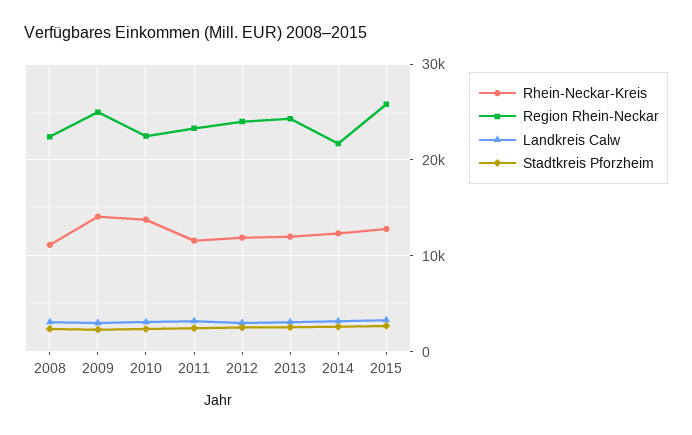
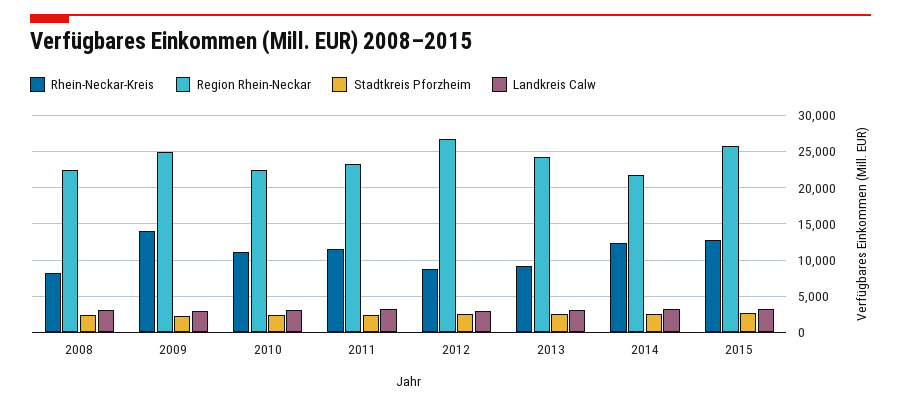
Rhein-Neckar-Kreis, 2008: 11000 -> 8000
Rhein-Neckar-Kreis, 2010: 14000 -> 11000
Rhein-Neckar-Kreis, 2012: 12000 -> 9000
Region Rhein-Neckar, 2012: 24000 -> 27000
Rhein-Neckar-Kreis, 2013: 12000 -> 9000

